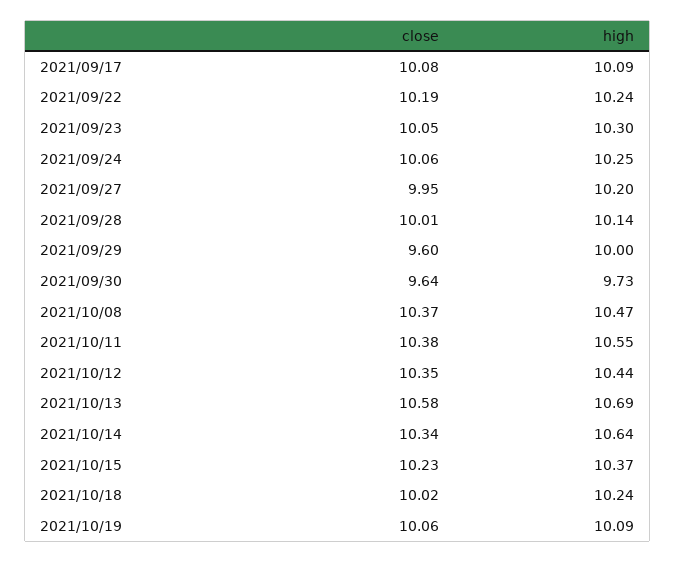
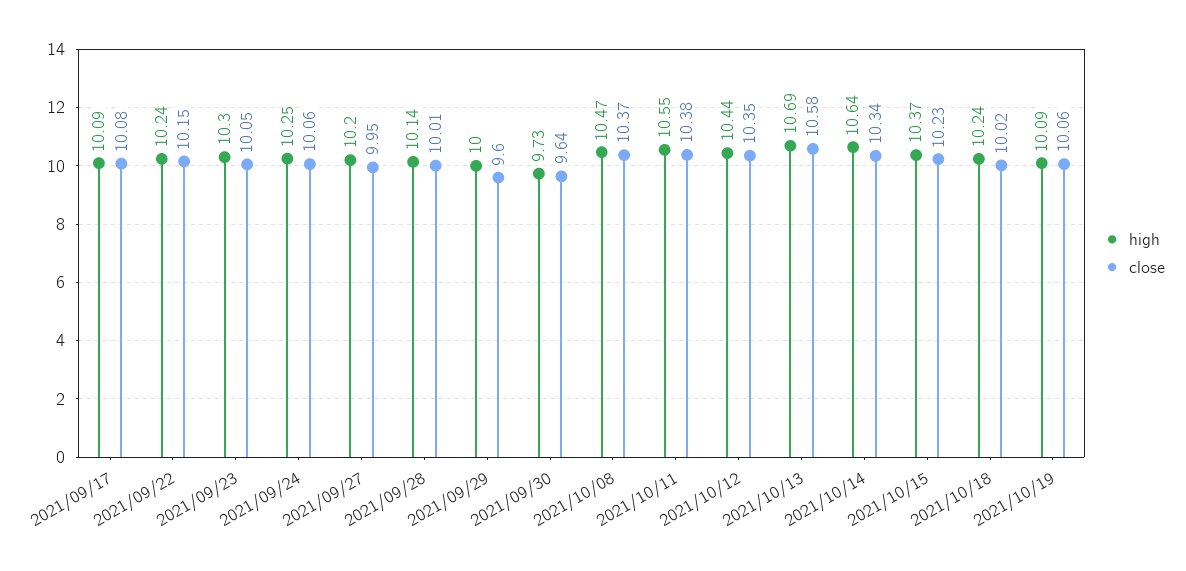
close, 2021/09/22: 10.19 -> 10.15

